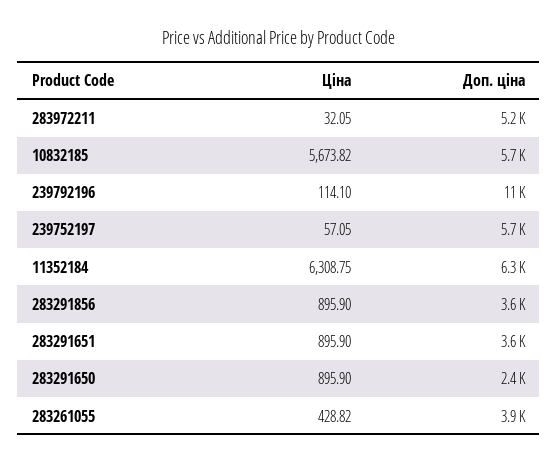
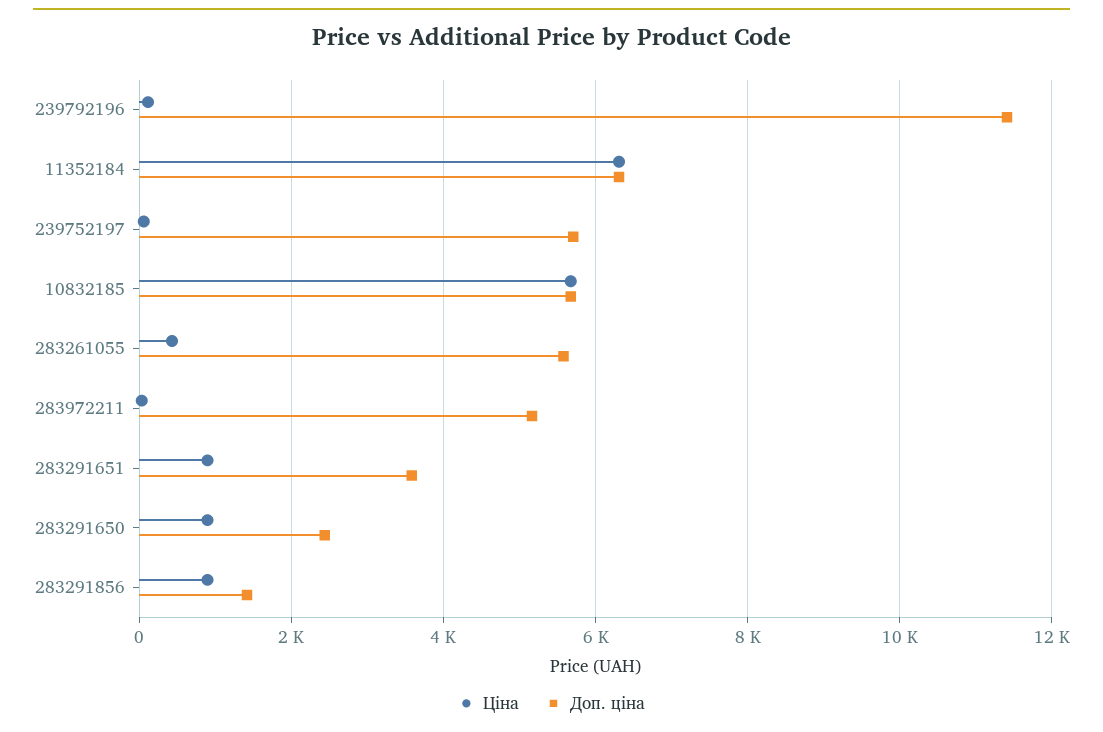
Доп. ціна, 283291856: 3600 -> 1400
Доп. ціна, 283261055: 3900 -> 5600

